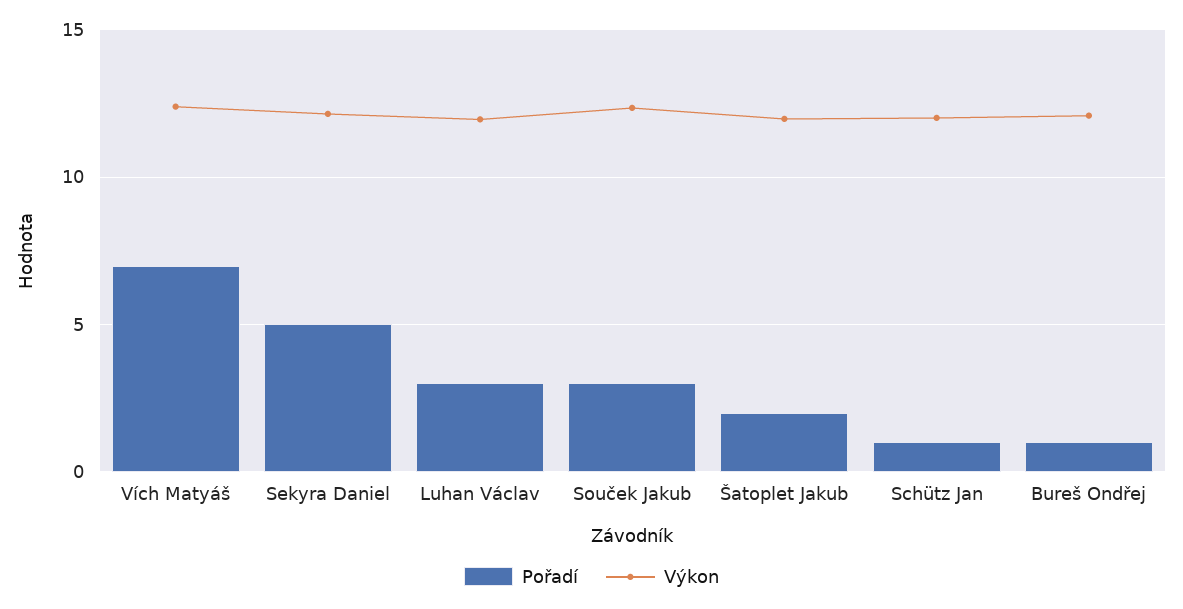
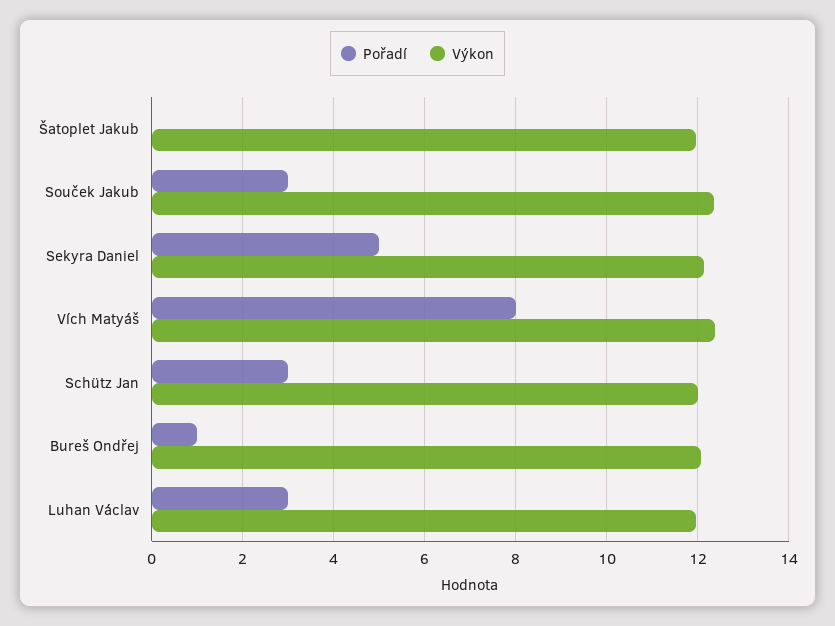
Pořadí, Vích Matyáš: 7 -> 8
Pořadí, Šatoplet Jakub: 2 -> 0
Pořadí, Schütz Jan: 1 -> 3

